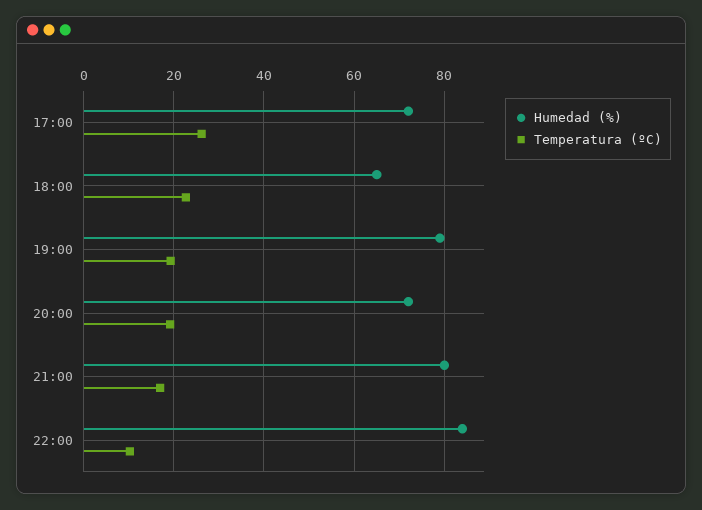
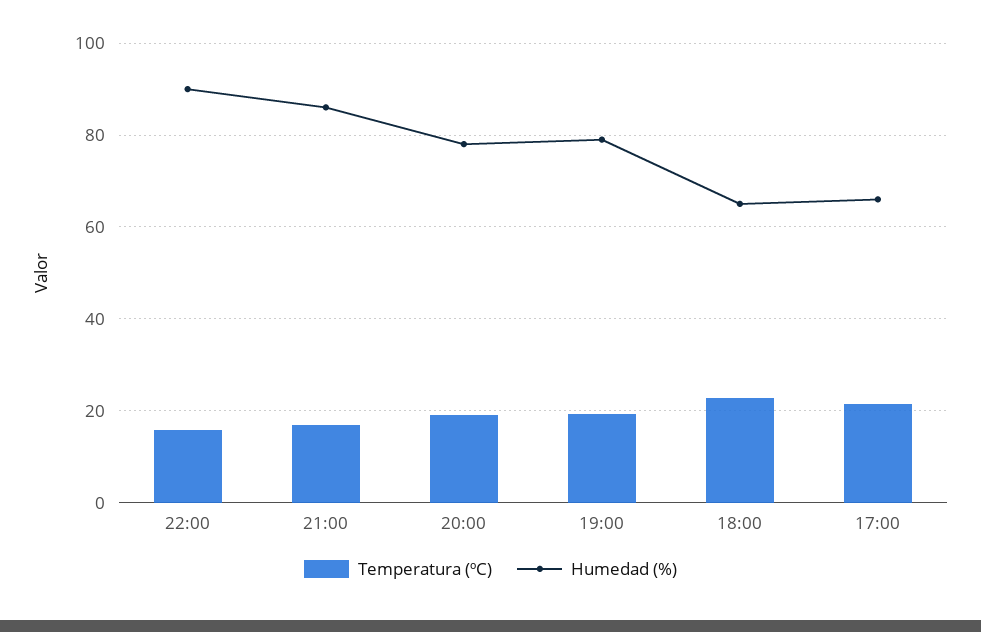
Humedad (%), 17:00: 72 -> 66
Temperatura (ºC), 17:00: 26 -> 22
Humedad (%), 20:00: 72 -> 78
Humedad (%), 21:00: 80 -> 86
Humedad (%), 22:00: 84 -> 90
Temperatura (ºC), 22:00: 10 -> 16

